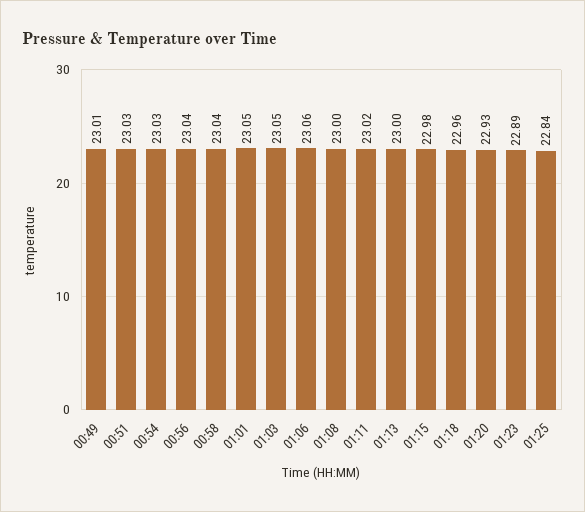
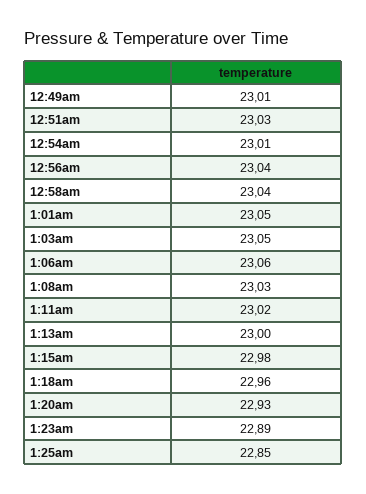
00:54: 23.03 -> 23.01
01:08: 23 -> 23.03
01:25: 22.84 -> 22.85

